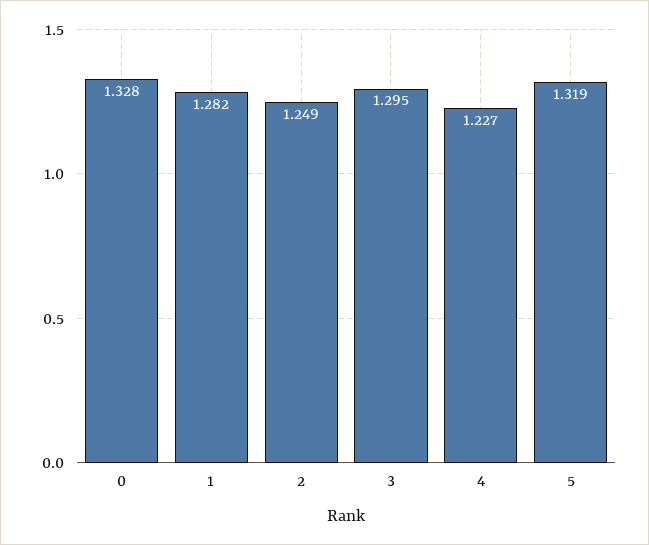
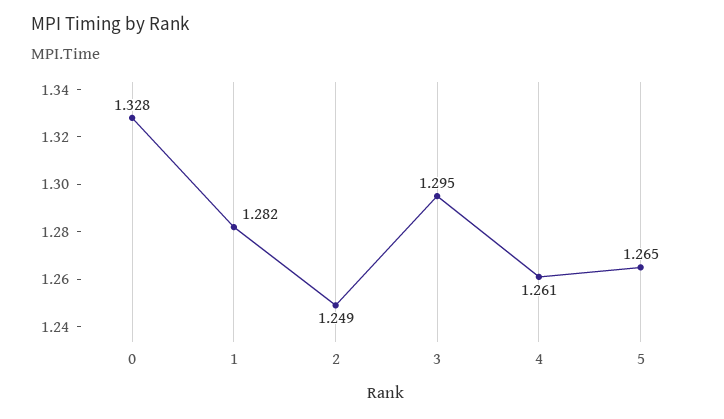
4: 1.227 -> 1.261
5: 1.319 -> 1.265

